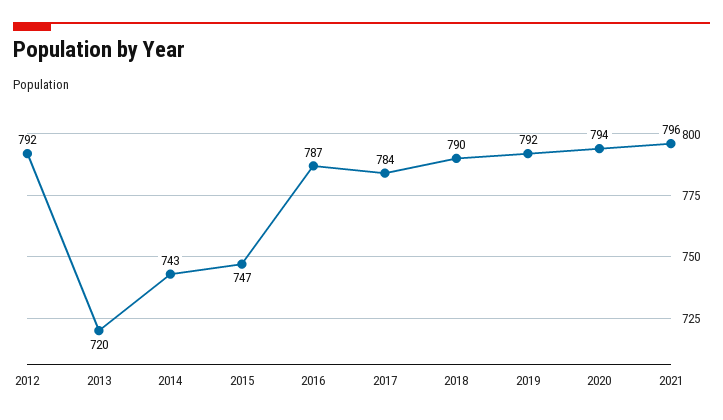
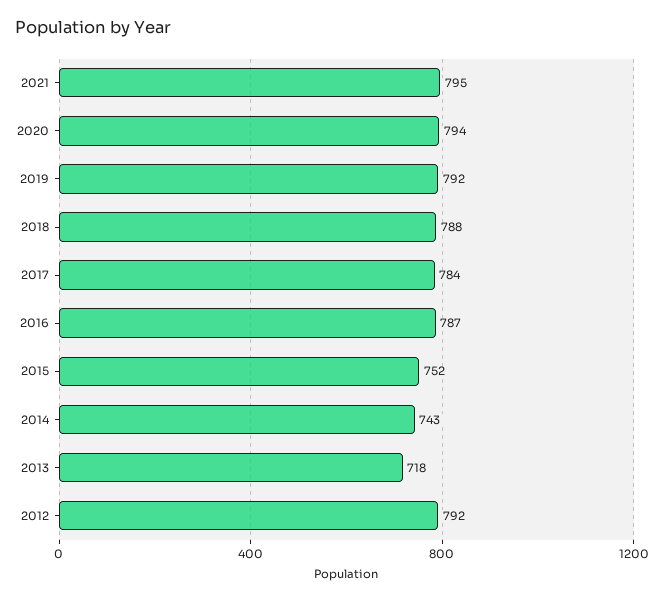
2013: 720 -> 718
2015: 747 -> 752
2018: 790 -> 788
2021: 796 -> 795

